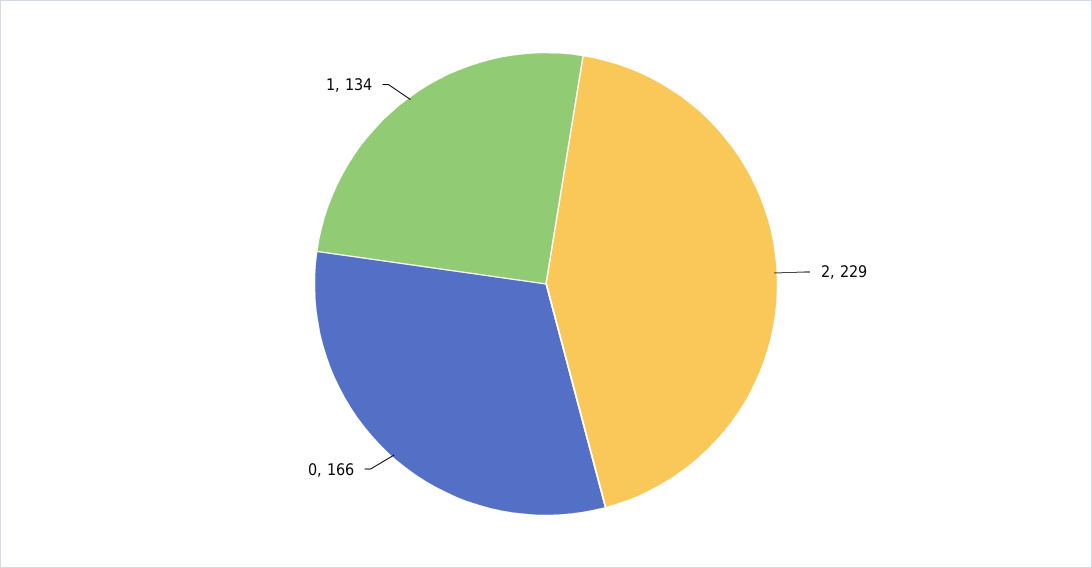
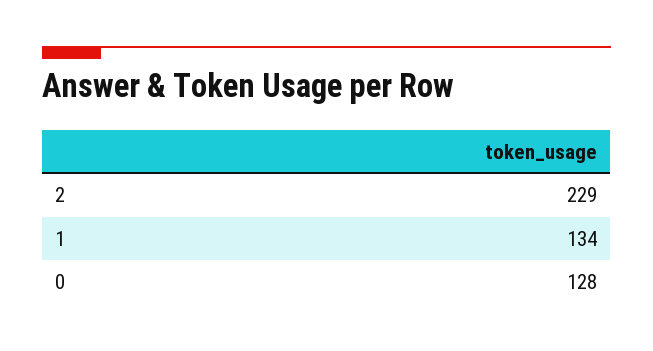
0: 166 -> 128

